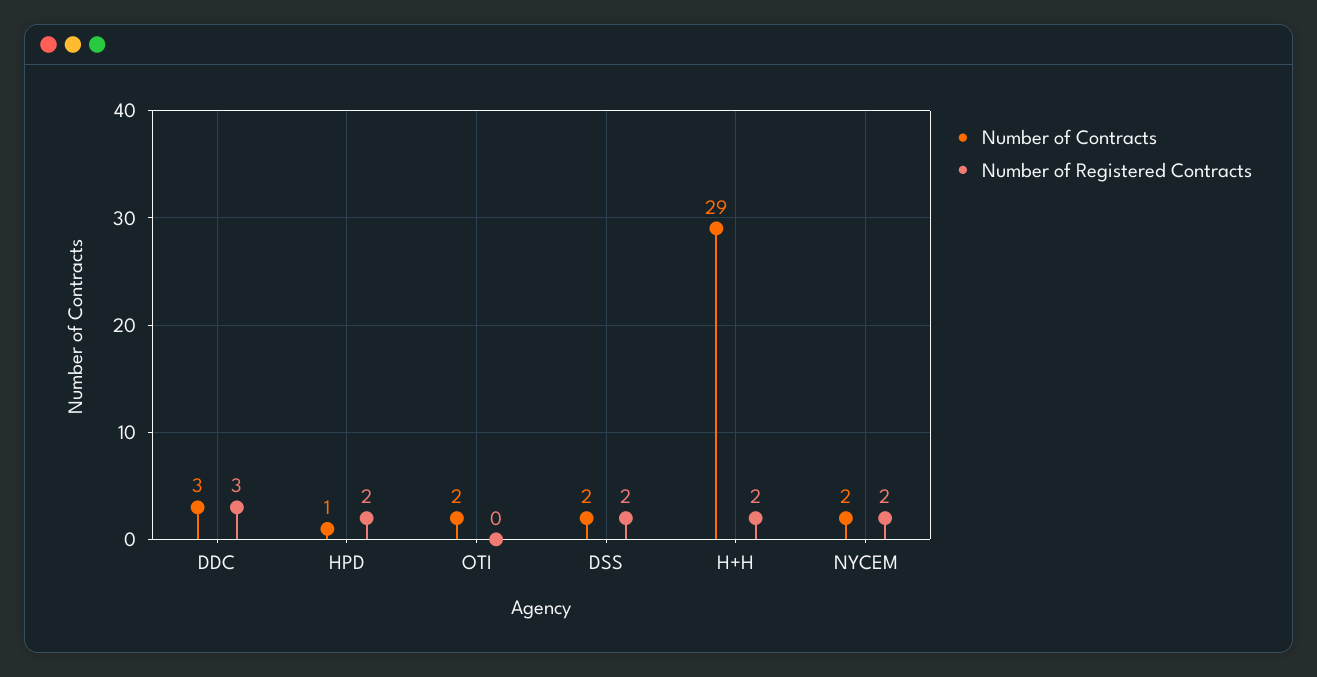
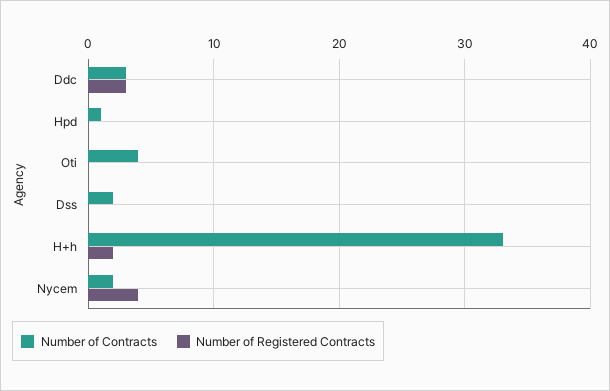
Number of Registered Contracts, HPD: 2 -> 0
Number of Contracts, OTI: 2 -> 4
Number of Registered Contracts, DSS: 2 -> 0
Number of Contracts, H+H: 29 -> 33
Number of Registered Contracts, NYCEM: 2 -> 4

